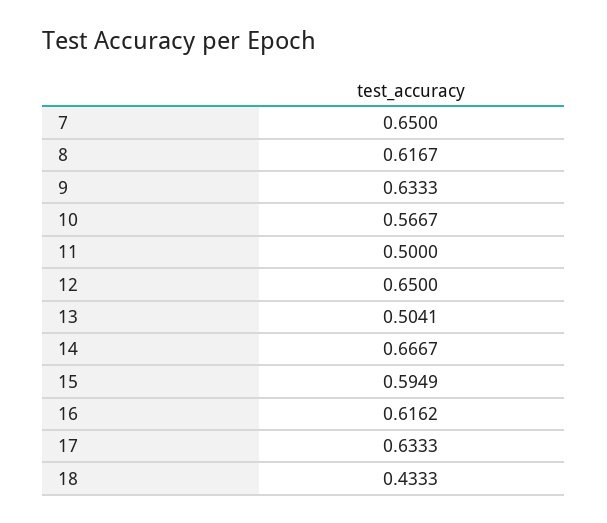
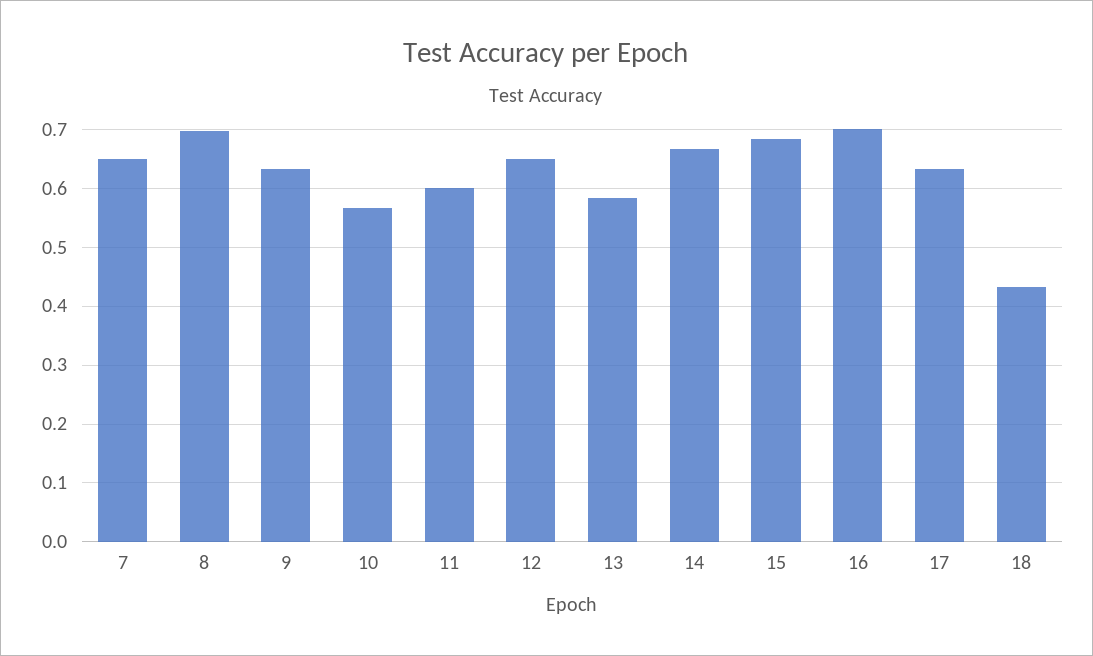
8: 0.6167 -> 0.7
11: 0.5 -> 0.6
13: 0.5041 -> 0.58
15: 0.5949 -> 0.68
16: 0.6162 -> 0.7

